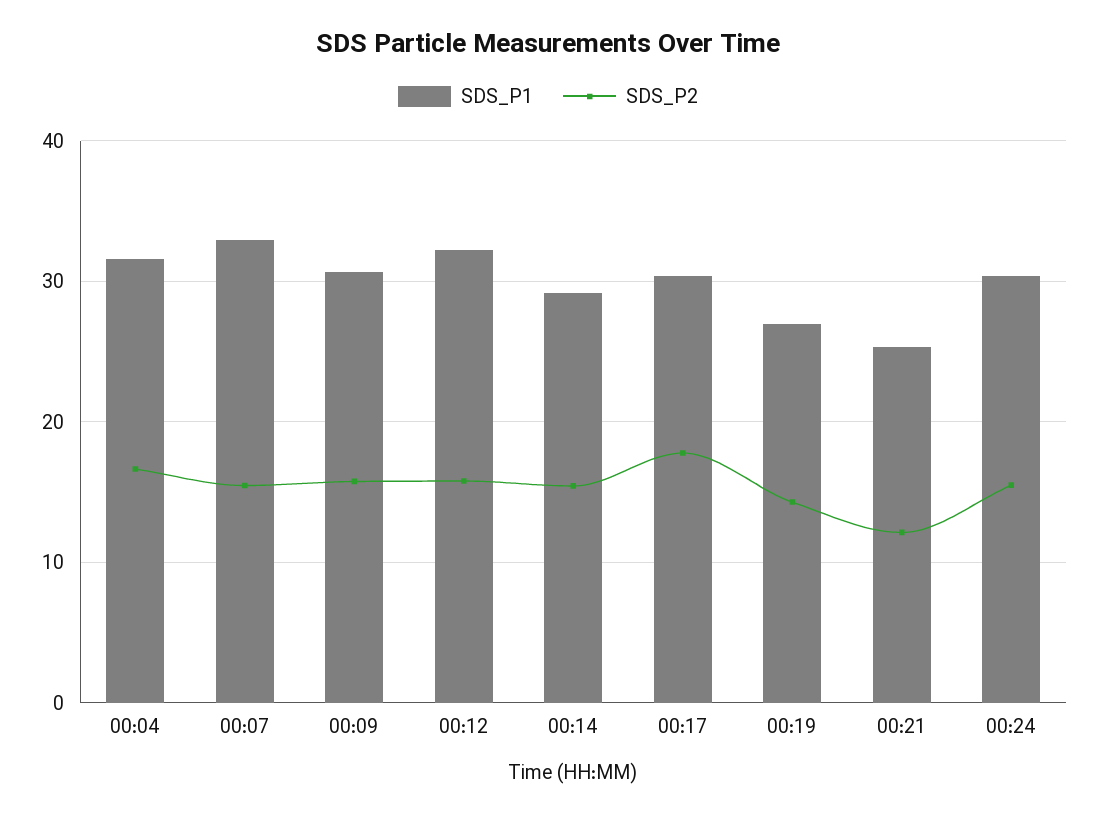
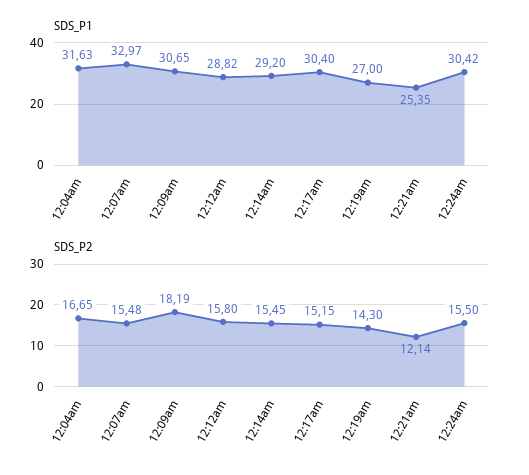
SDS_P2, 00:09: 16 -> 18.19
SDS_P1, 00:12: 32 -> 28.82
SDS_P2, 00:17: 18 -> 15.15

